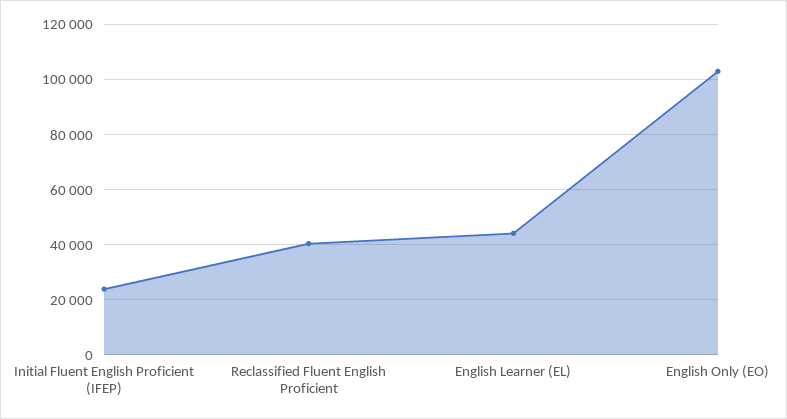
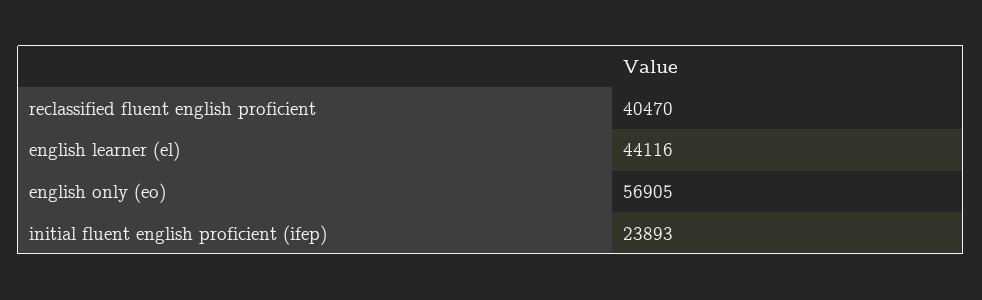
English Only (EO): 102500 -> 56905

